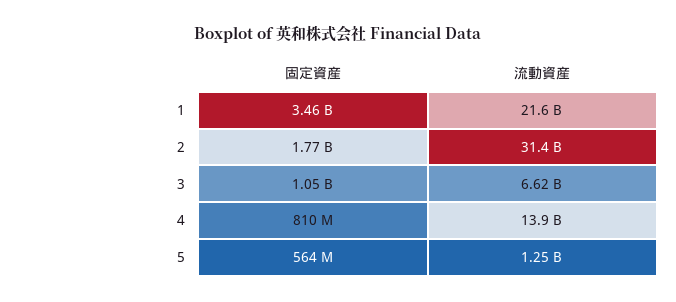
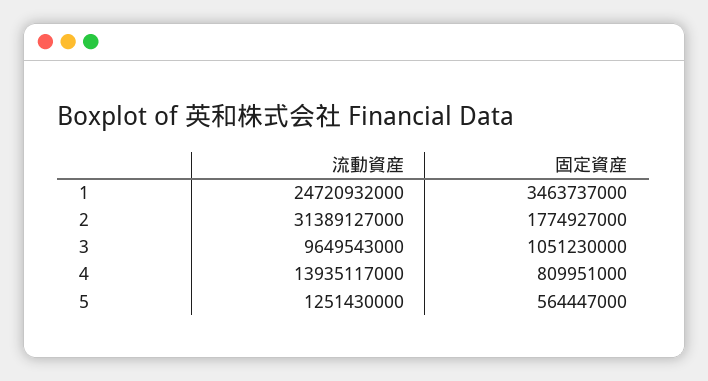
流動資産, 1: 21600000000 -> 24720932000
流動資産, 3: 6620000000 -> 9649543000

